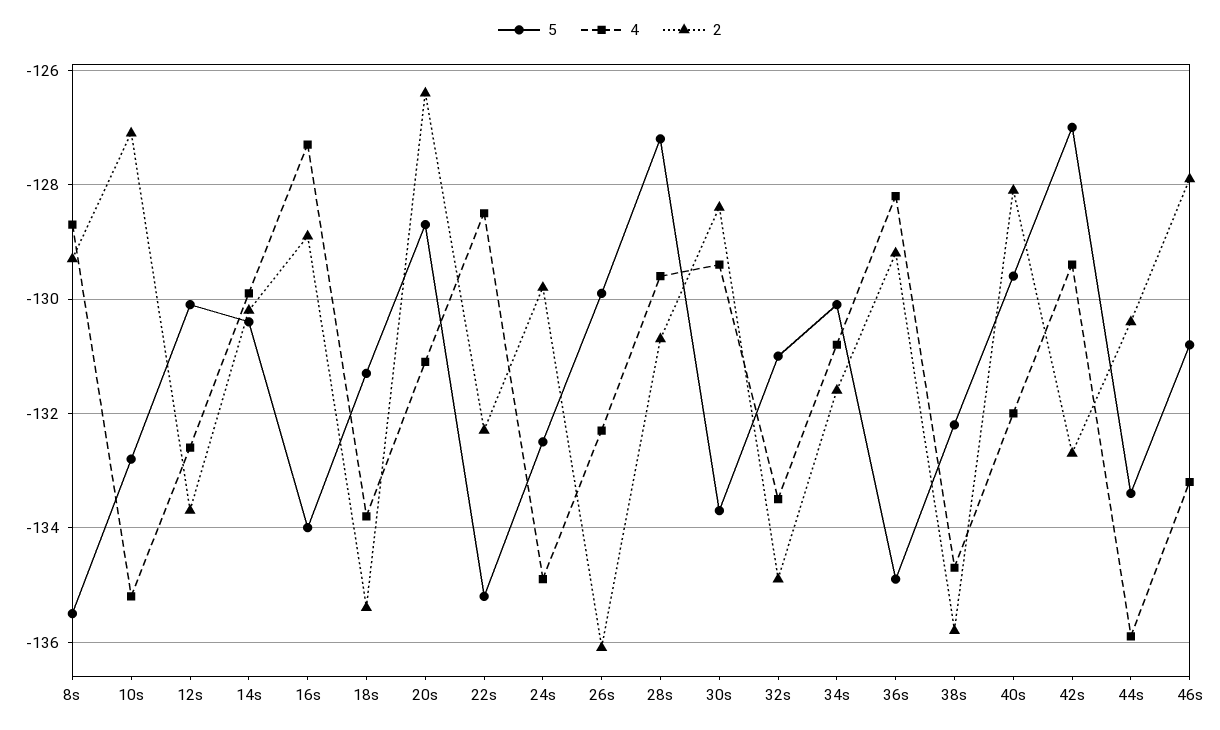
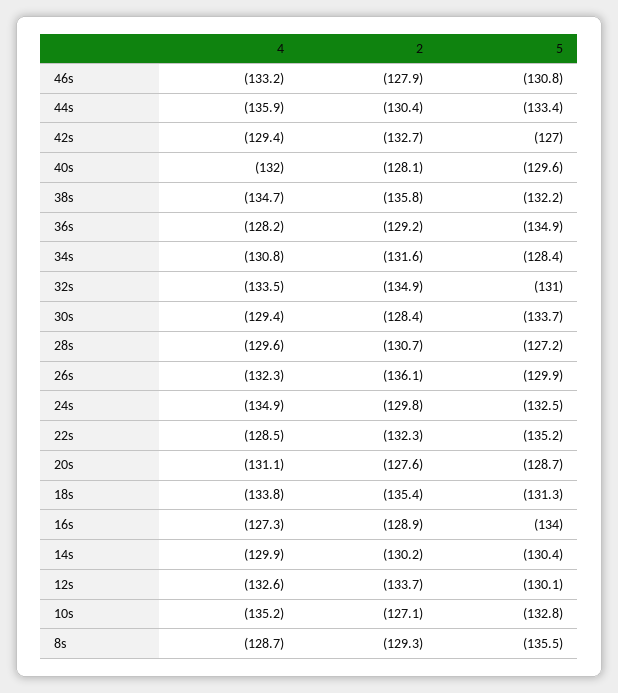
2, 20s: -126.5 -> -127.6
5, 34s: -130 -> -128.4

